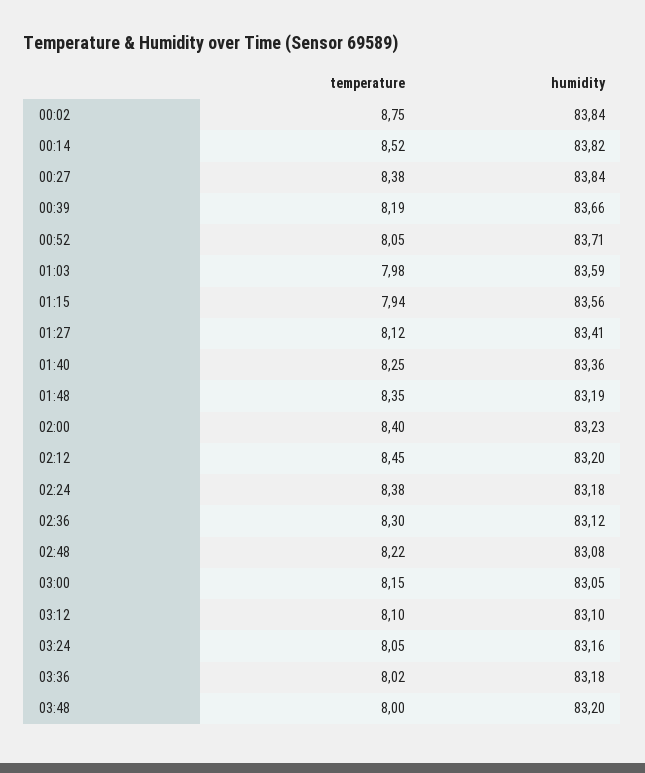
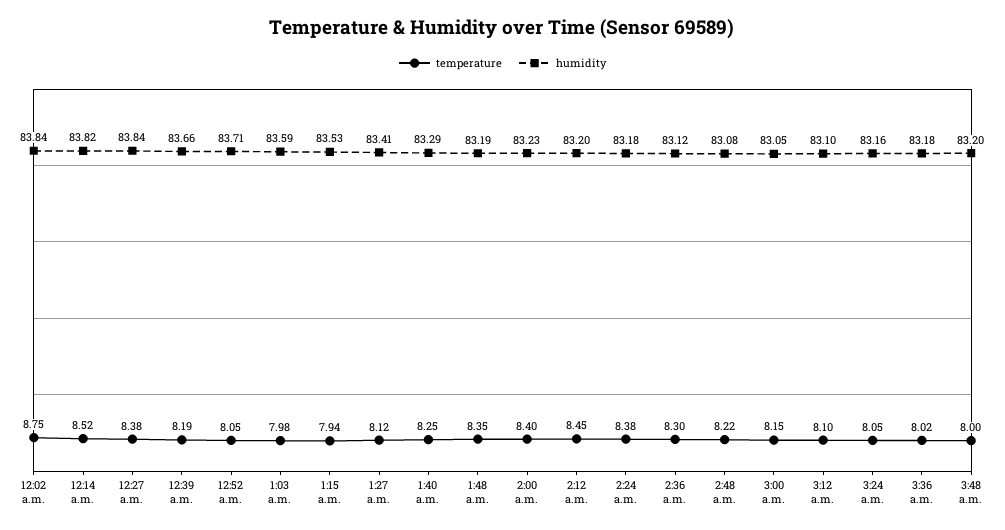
humidity, 01:15: 83.56 -> 83.53
humidity, 01:40: 83.36 -> 83.29

